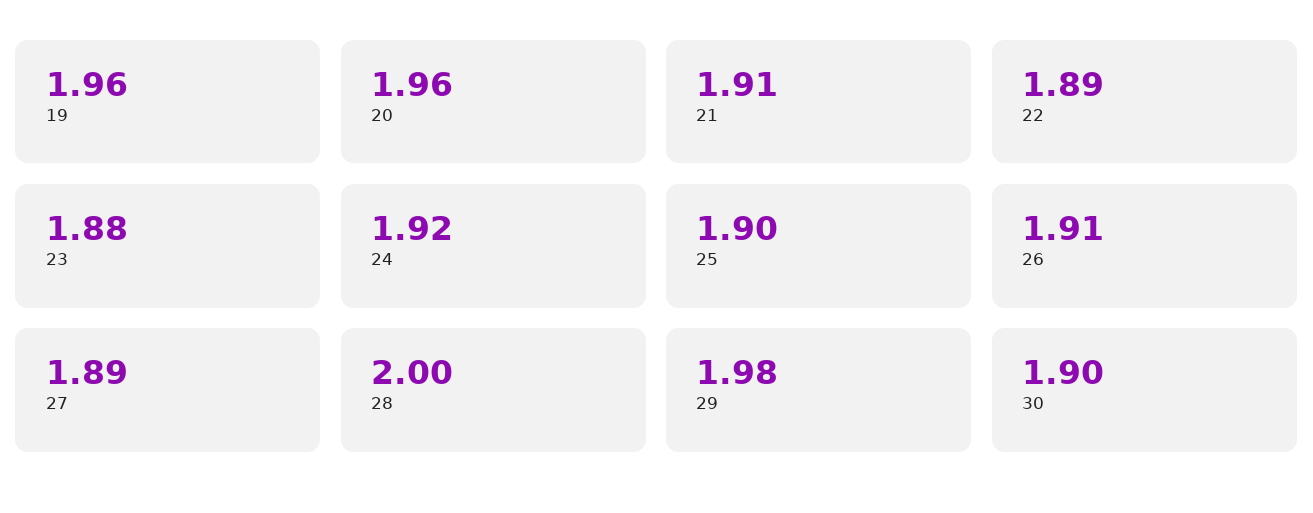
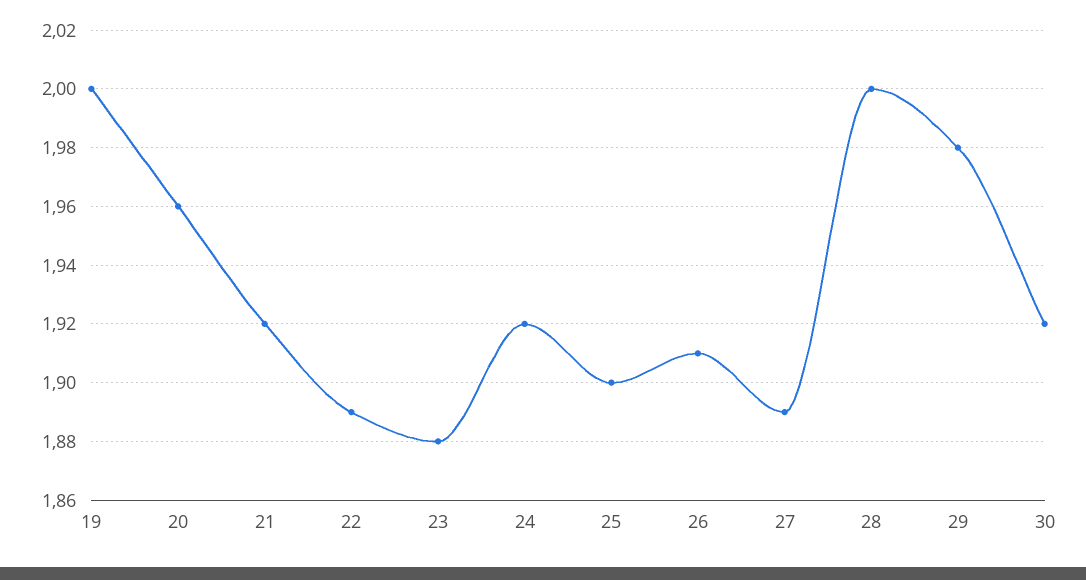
19: 1.96 -> 2
21: 1.91 -> 1.92
30: 1.9 -> 1.92

